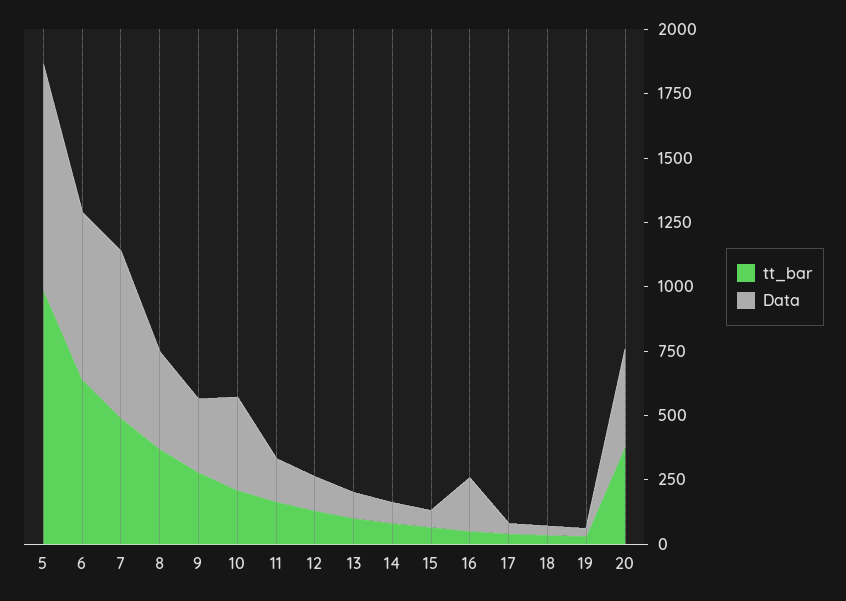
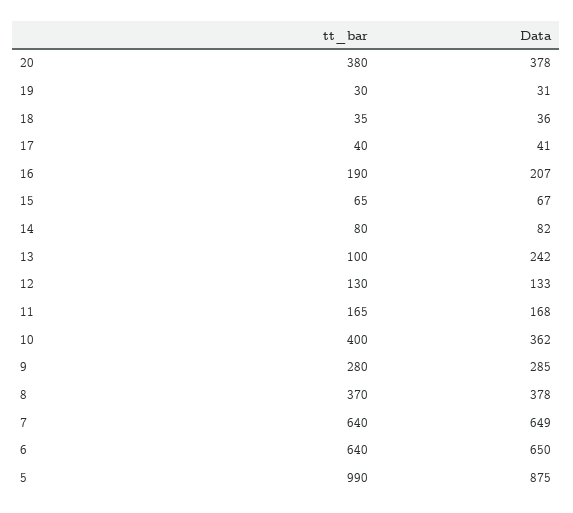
tt_bar, 7: 500 -> 640
tt_bar, 10: 200 -> 400
Data, 13: 100 -> 242
tt_bar, 16: 50 -> 190

